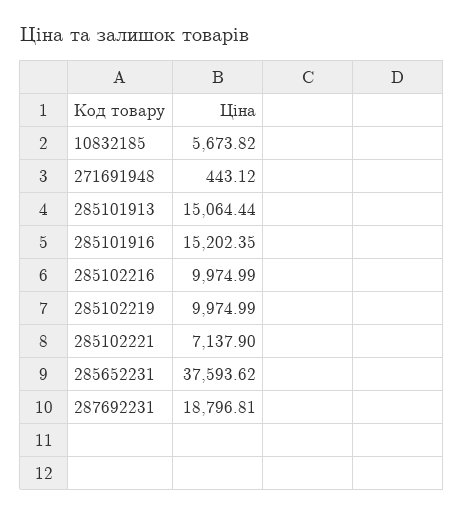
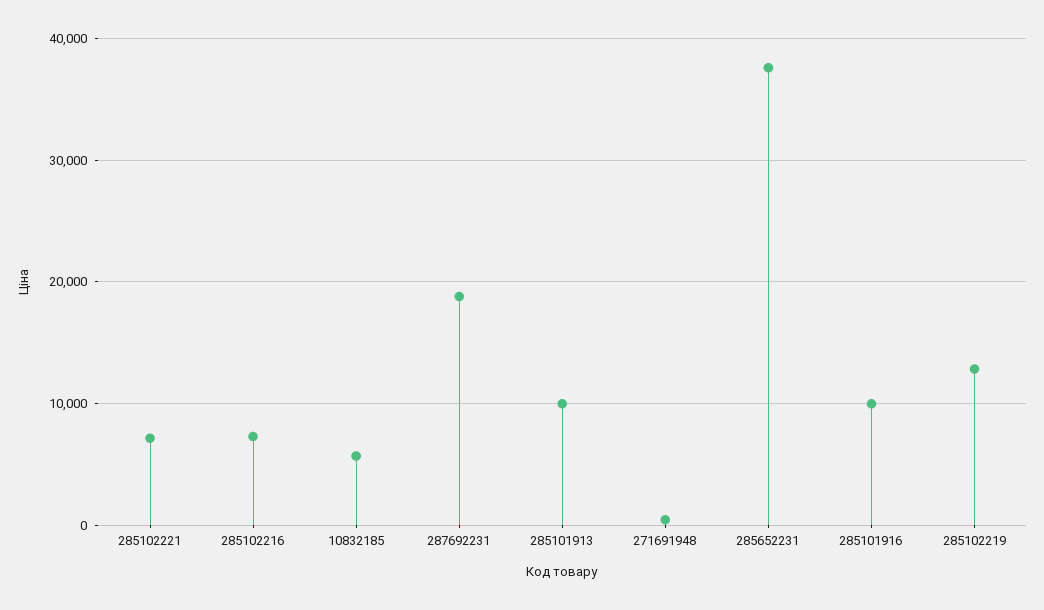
285101913: 15064.44 -> 10000
285101916: 15202.35 -> 10000
285102216: 9974.99 -> 7000
285102219: 9974.99 -> 13000

